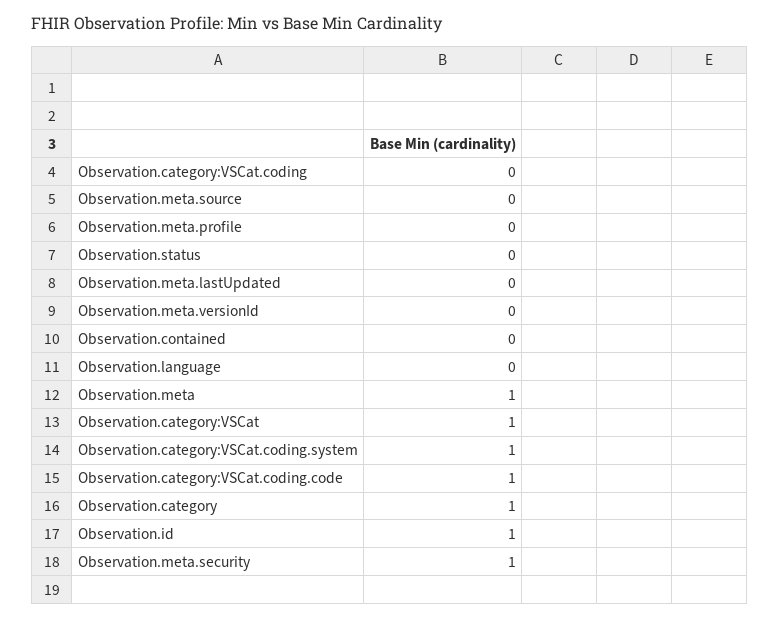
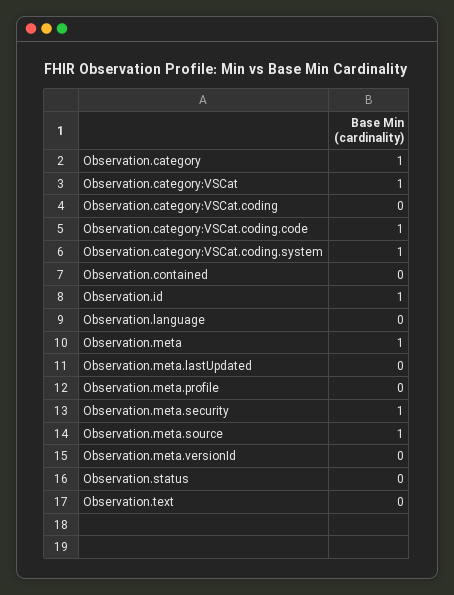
Observation.meta.source: 0 -> 1
Observation.text: none -> 0

